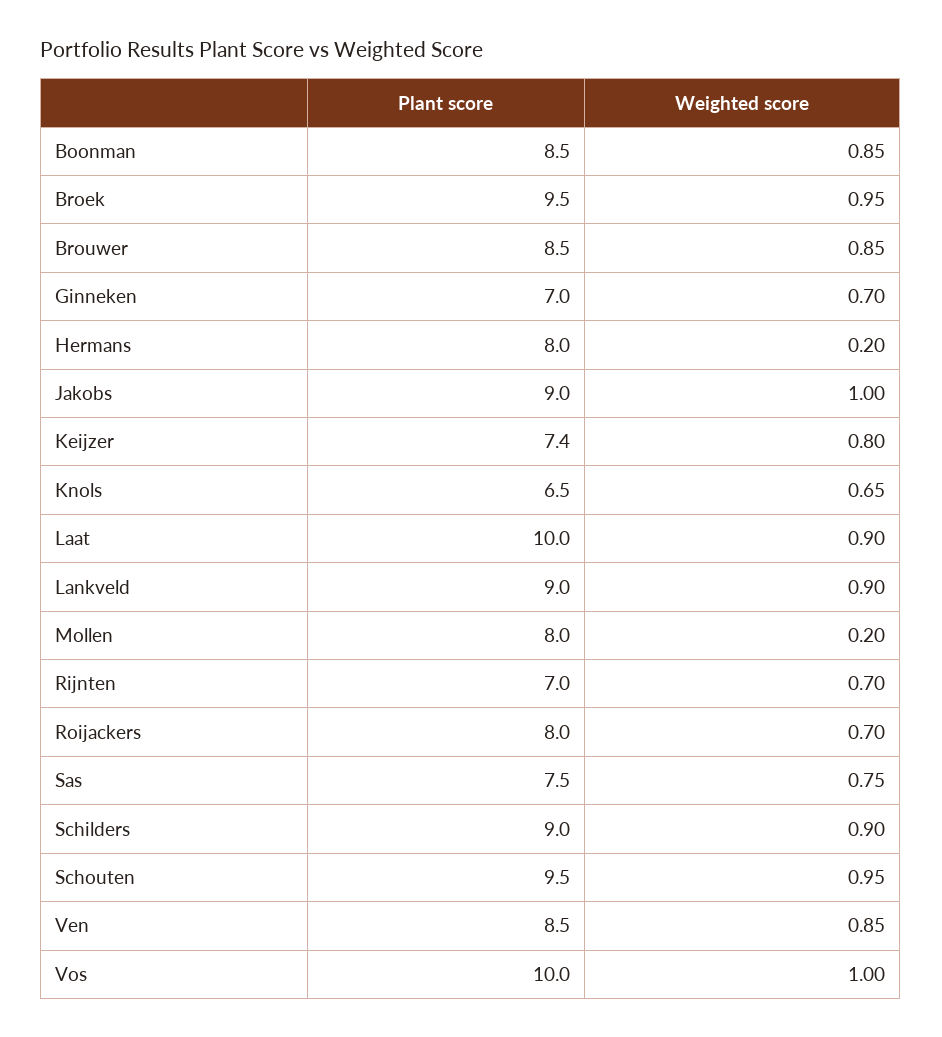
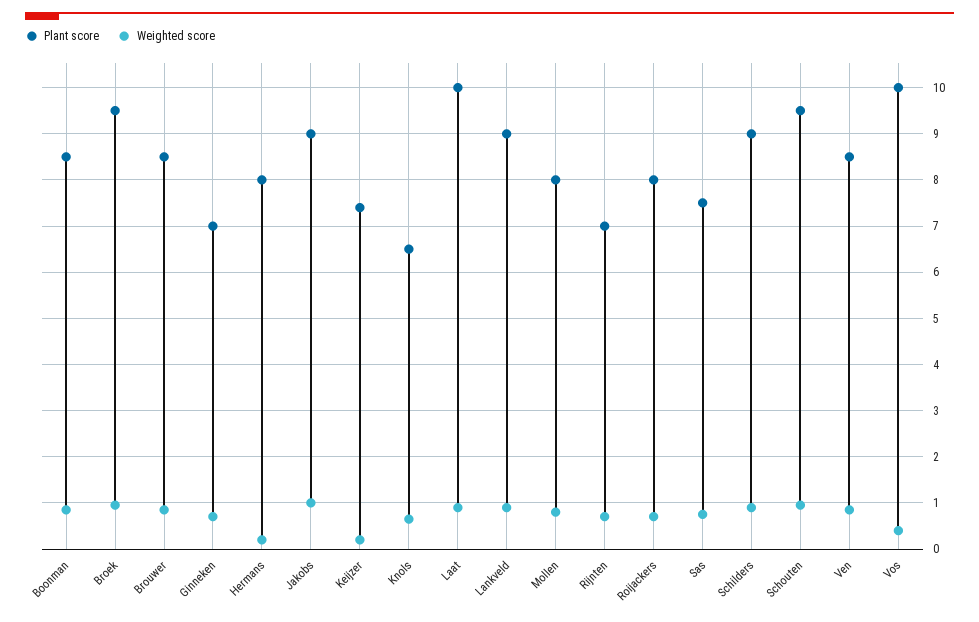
Weighted score, Keijzer: 0.8 -> 0.2
Weighted score, Mollen: 0.2 -> 0.8
Weighted score, Vos: 1 -> 0.4

